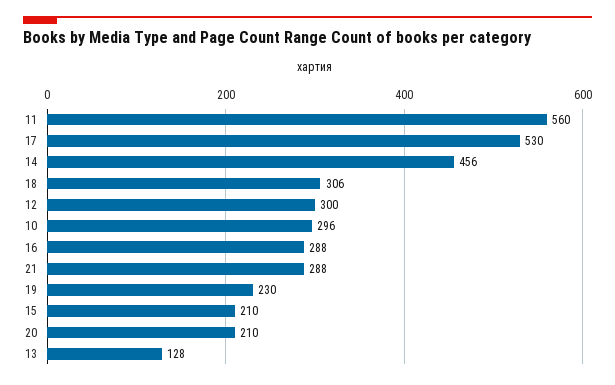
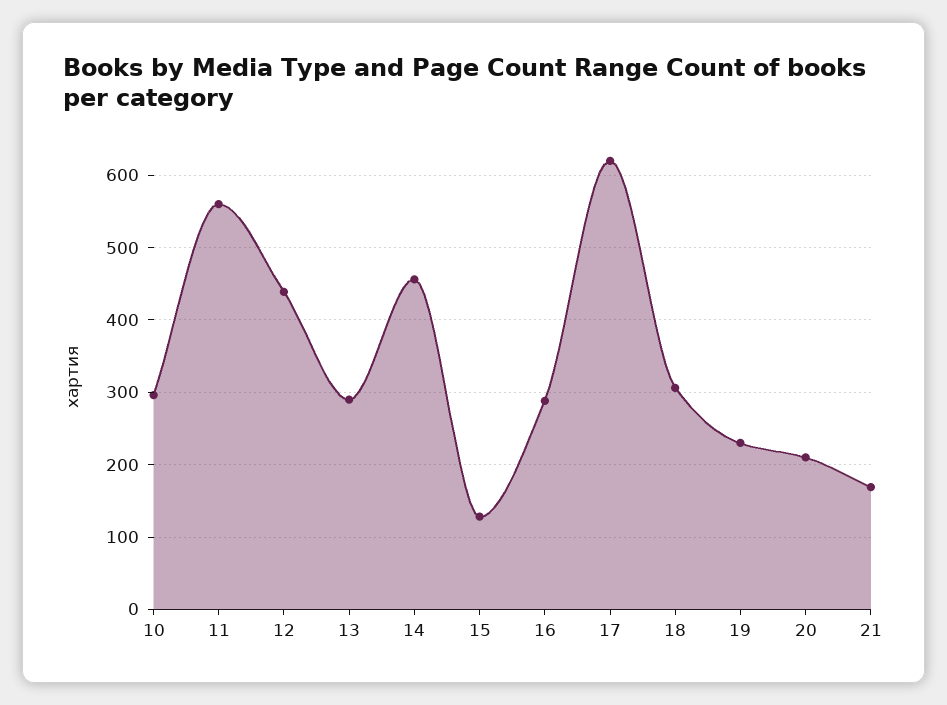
17: 530 -> 620
12: 300 -> 440
21: 288 -> 170
15: 210 -> 130
13: 128 -> 290

